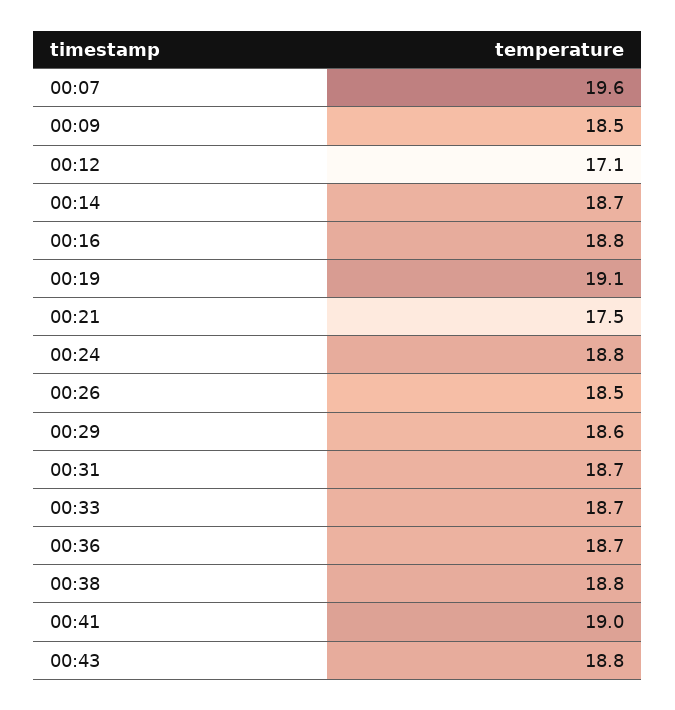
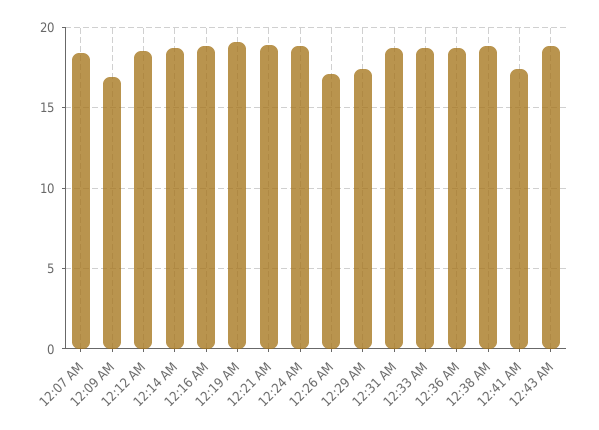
00:07: 19.6 -> 18.5
00:09: 18.5 -> 17
00:12: 17.1 -> 18.5
00:21: 17.5 -> 19
00:26: 18.5 -> 17
00:29: 18.6 -> 17.5
00:41: 19 -> 17.5

